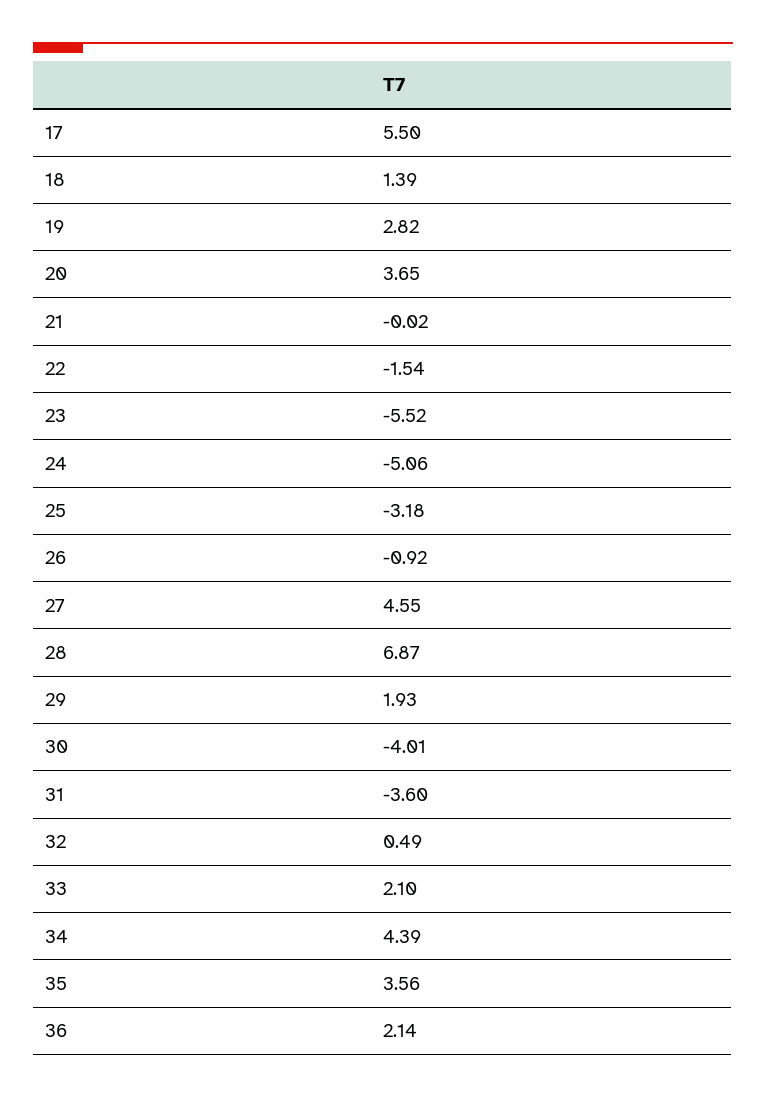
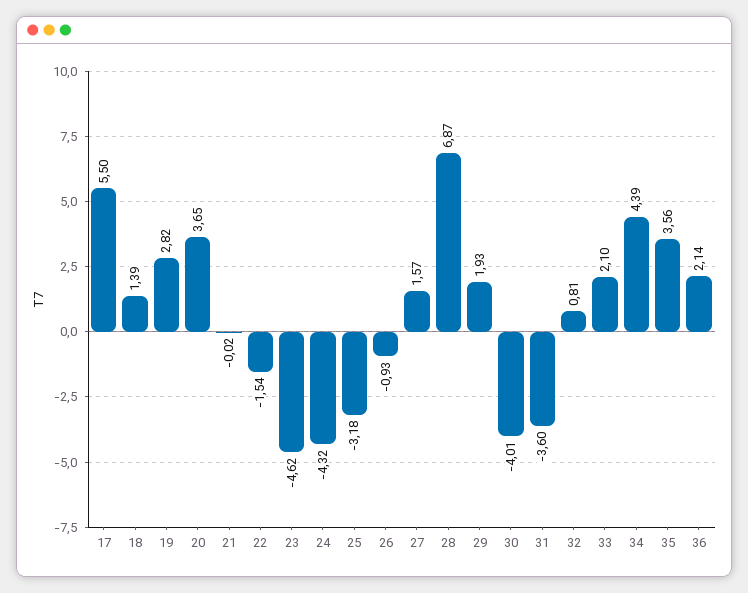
23: -5.52 -> -4.62
24: -5.06 -> -4.32
26: -0.92 -> -0.93
27: 4.55 -> 1.57
32: 0.49 -> 0.81

